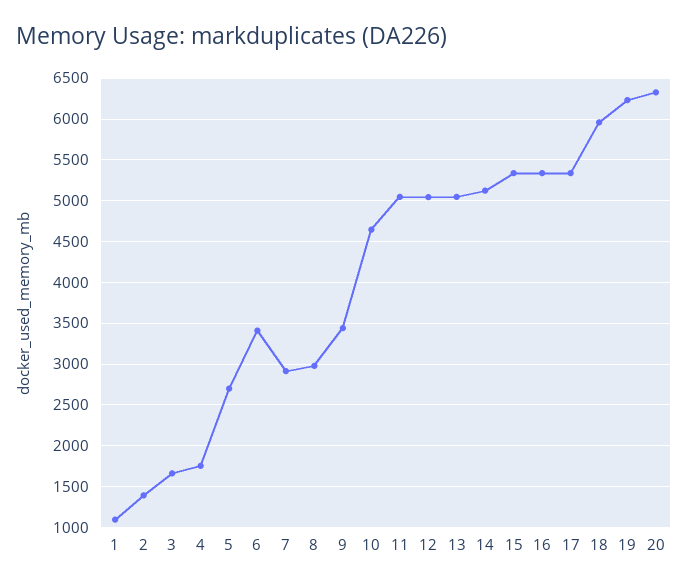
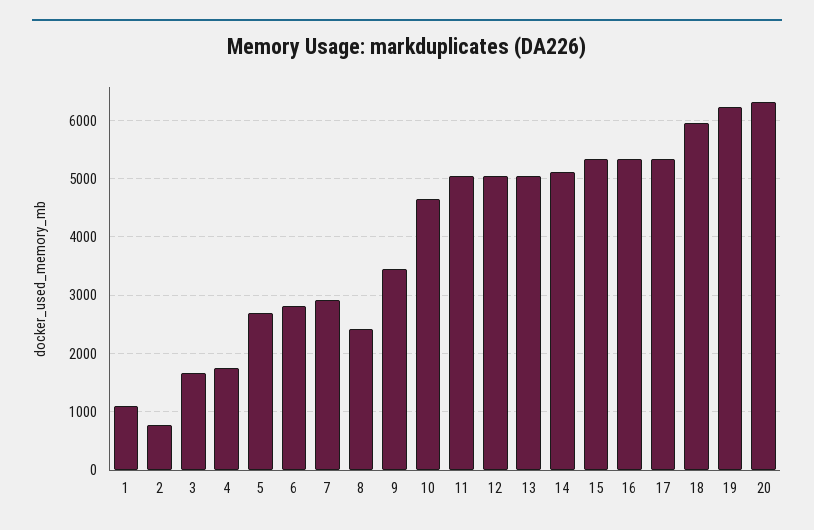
2: 1400 -> 800
6: 3400 -> 2800
8: 3000 -> 2400

